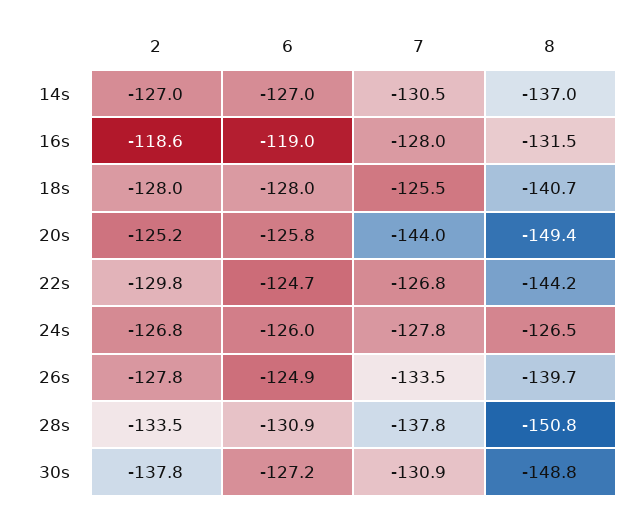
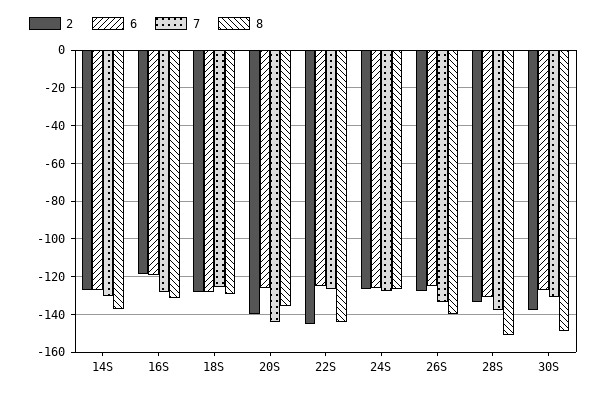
8, 18s: -140.7 -> -130
2, 20s: -125.2 -> -140
8, 20s: -149.4 -> -135
2, 22s: -129.8 -> -145

